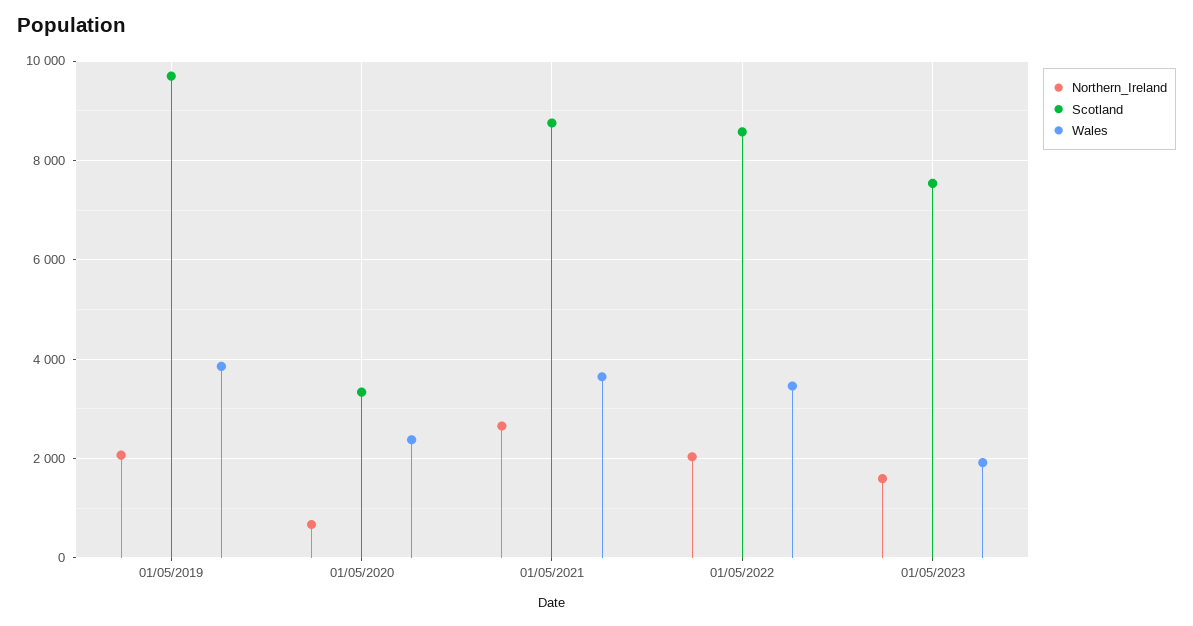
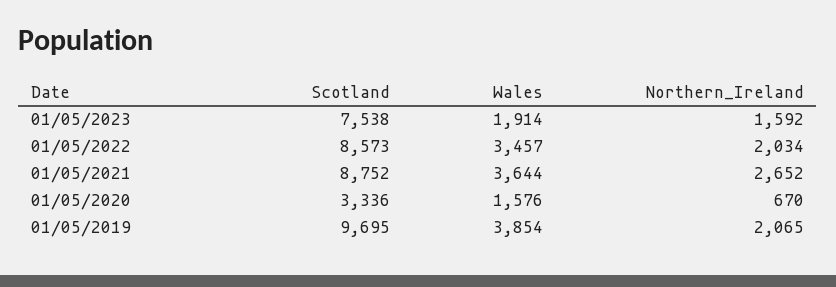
Wales, 01/05/2020: 2400 -> 1576

